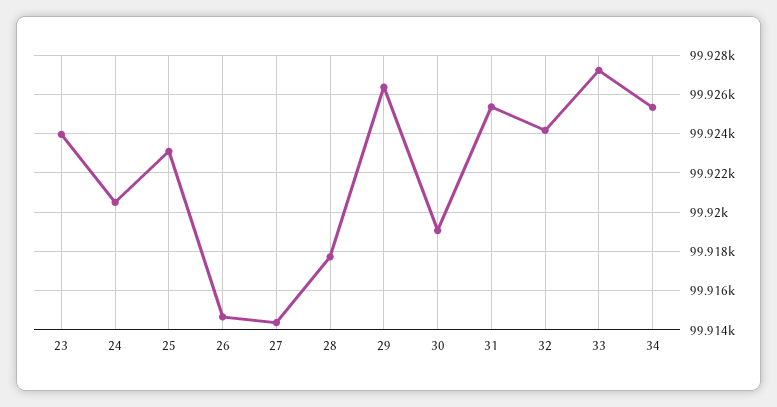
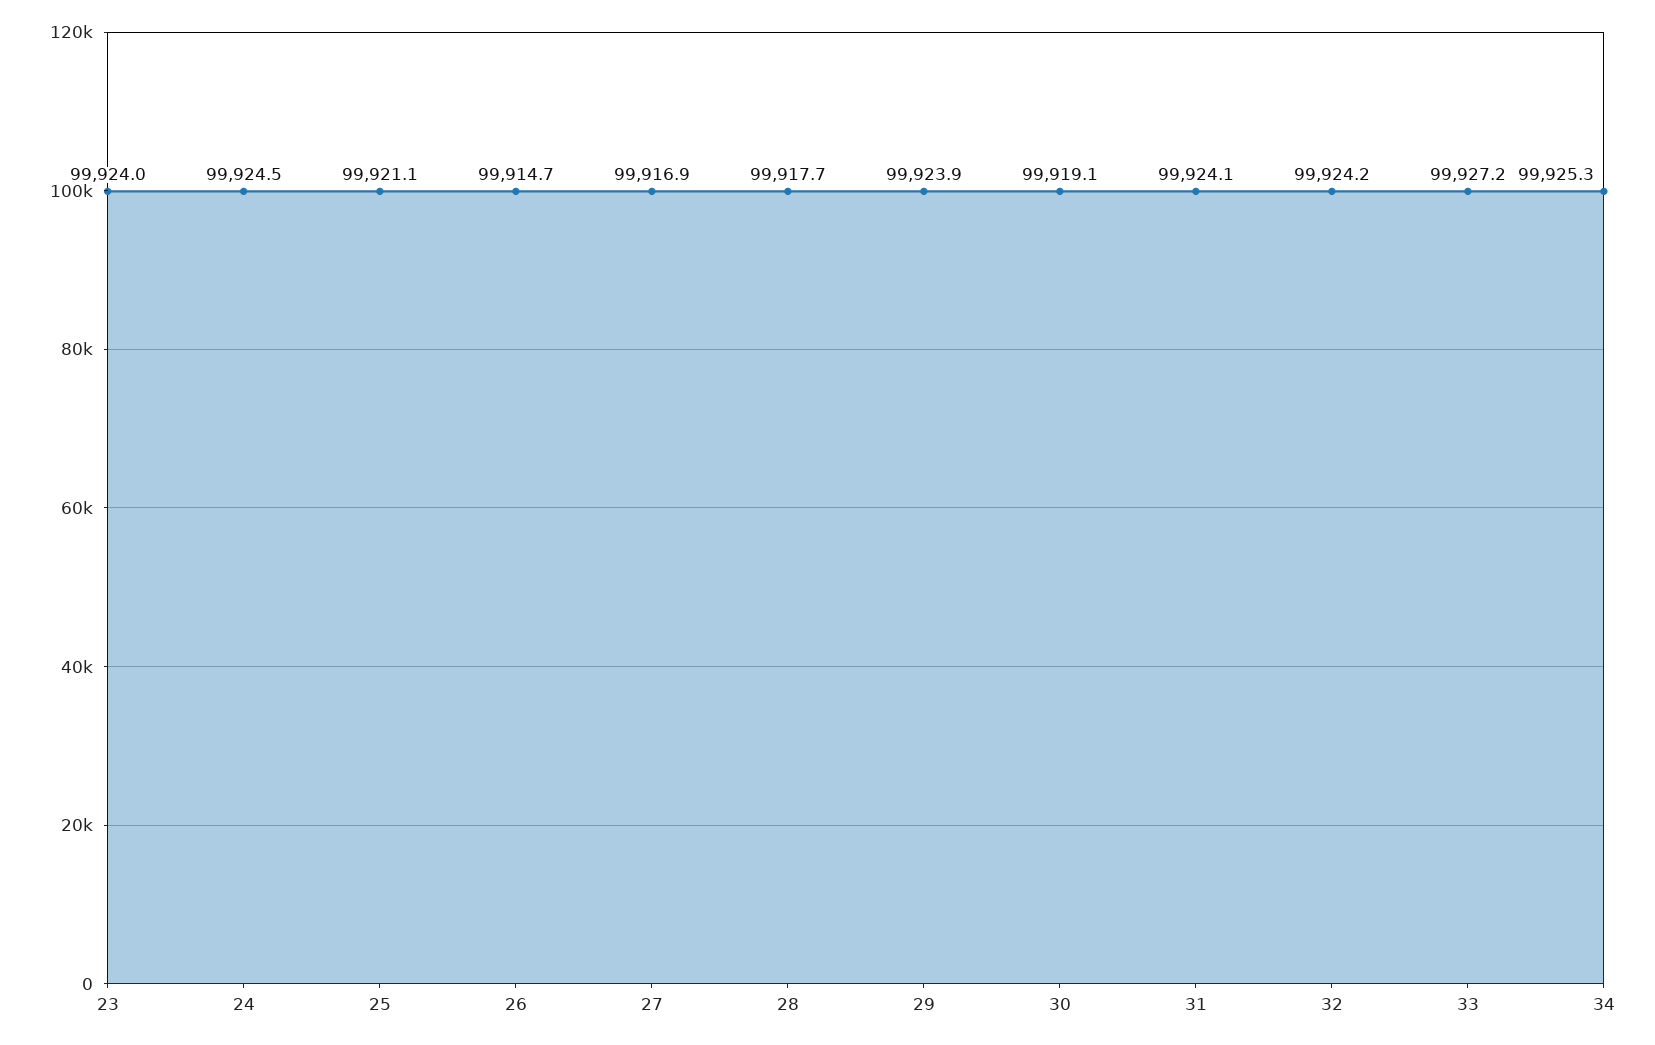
24: 99920.5 -> 99924.5
25: 99923 -> 99921.1
27: 99914.5 -> 99916.9
29: 99926.5 -> 99923.9
31: 99925.5 -> 99924.1

